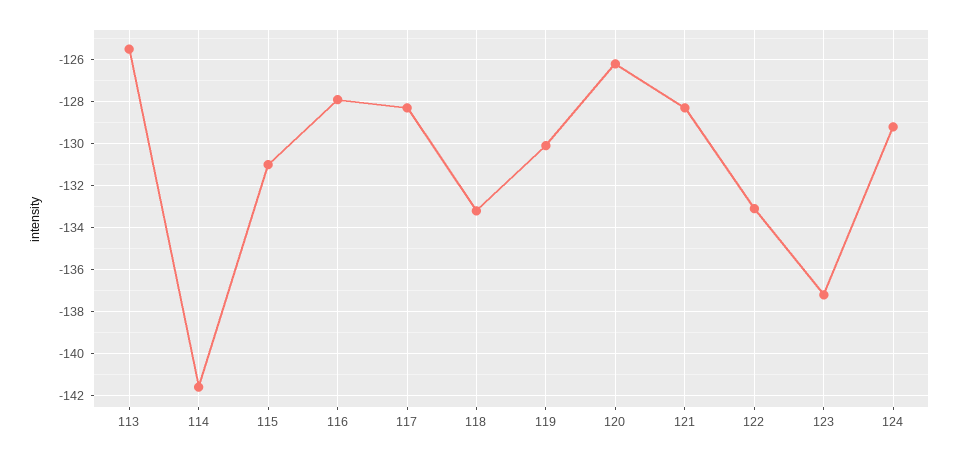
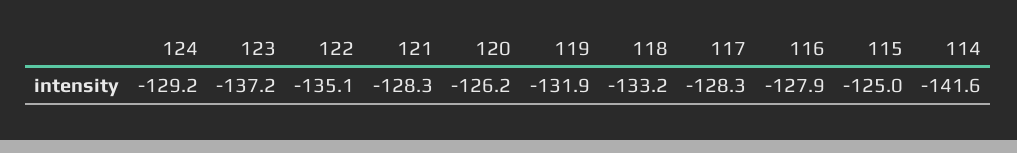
113: -125.5 -> none
115: -131 -> -125
119: -130 -> -131.9
122: -133 -> -135.1

